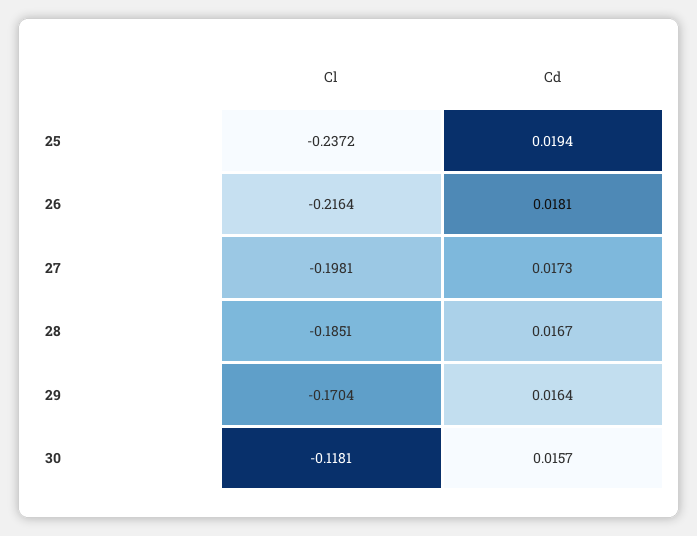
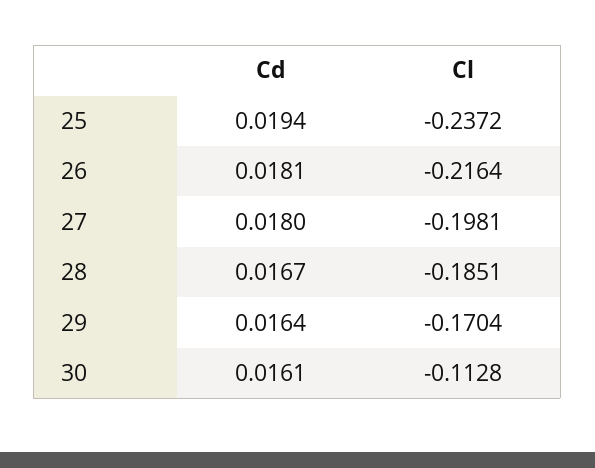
Cd, 27: 0.0173 -> 0.018
Cl, 30: -0.1181 -> -0.1128
Cd, 30: 0.0157 -> 0.0161

